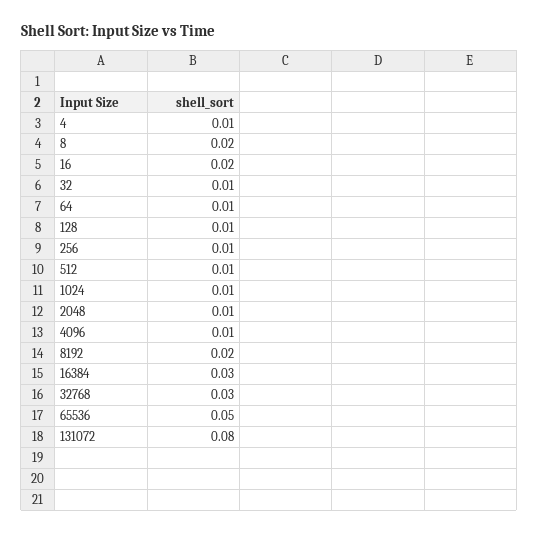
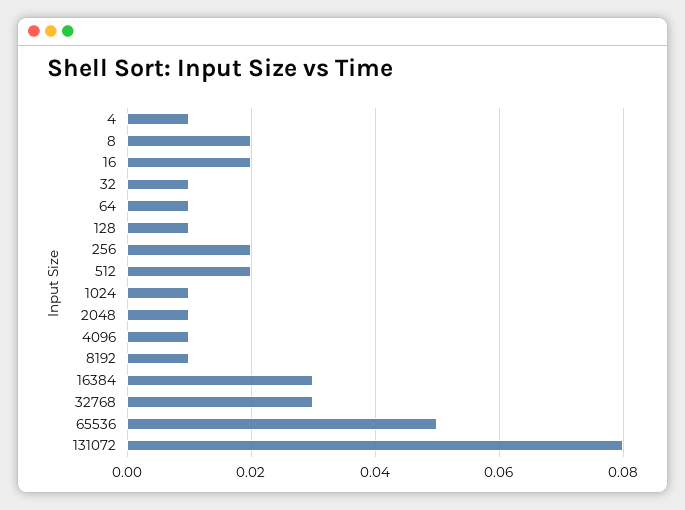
256: 0.01 -> 0.02
512: 0.01 -> 0.02
8192: 0.02 -> 0.01

